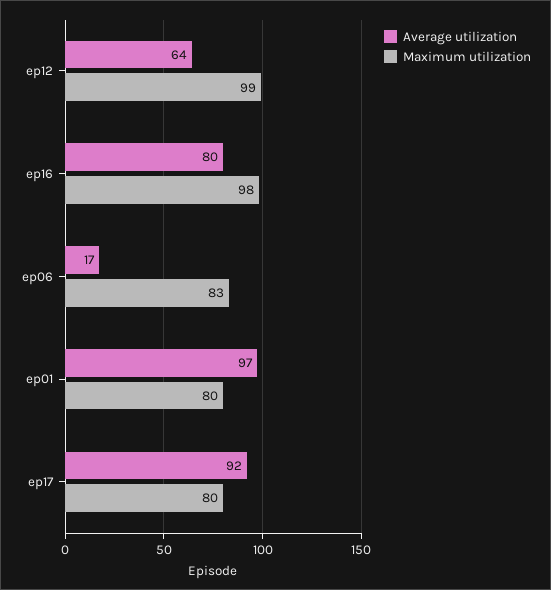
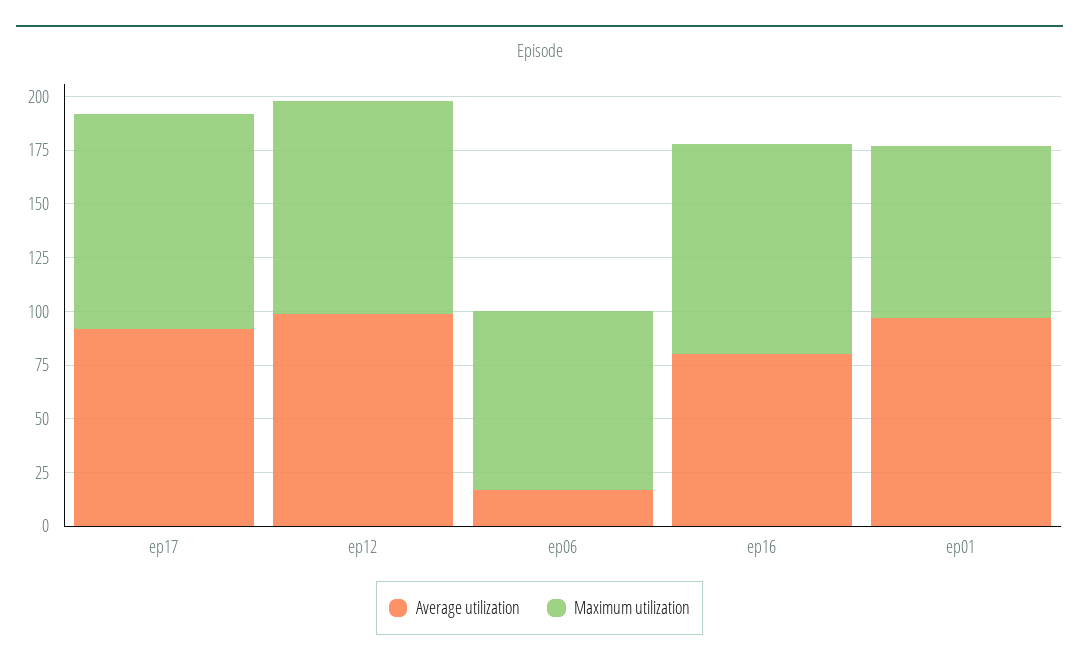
Average utilization, ep12: 64 -> 100
Maximum utilization, ep17: 80 -> 100

